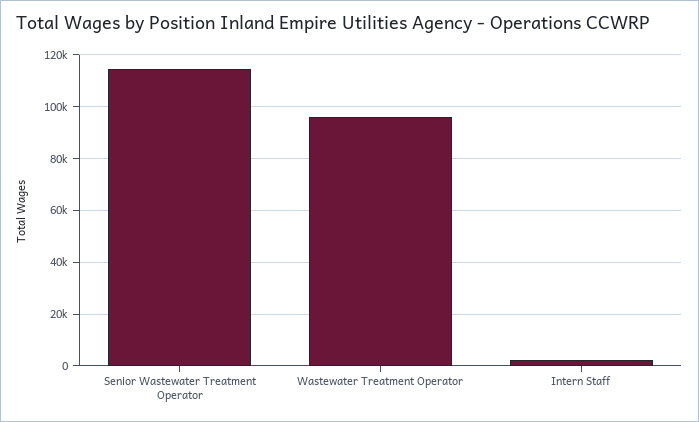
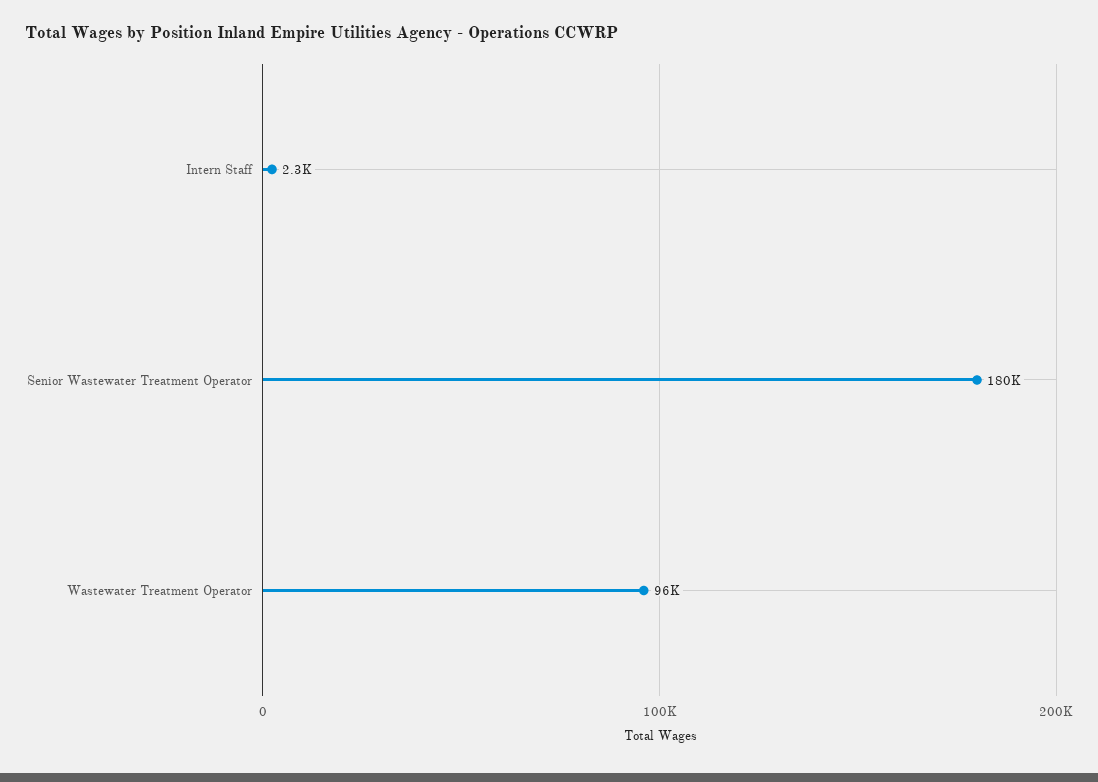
Senior Wastewater Treatment Operator: 115000 -> 180000

